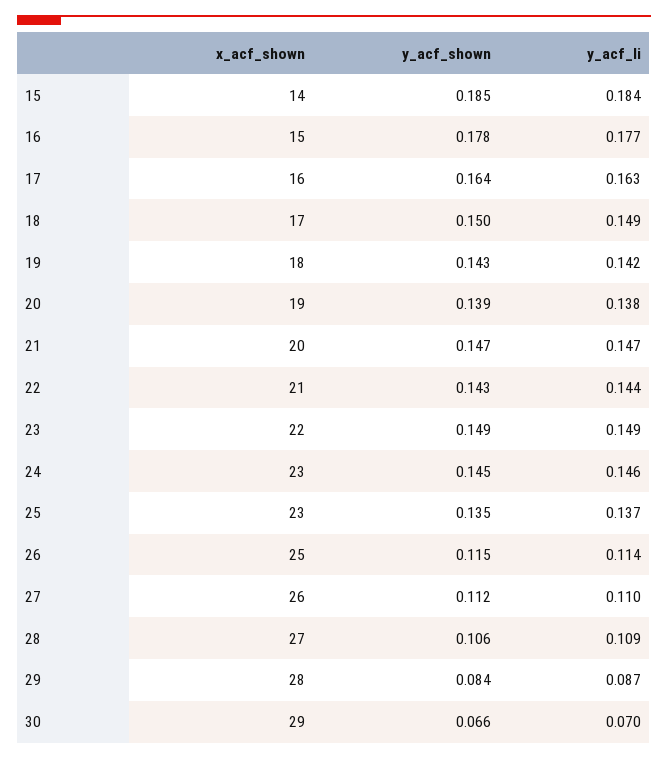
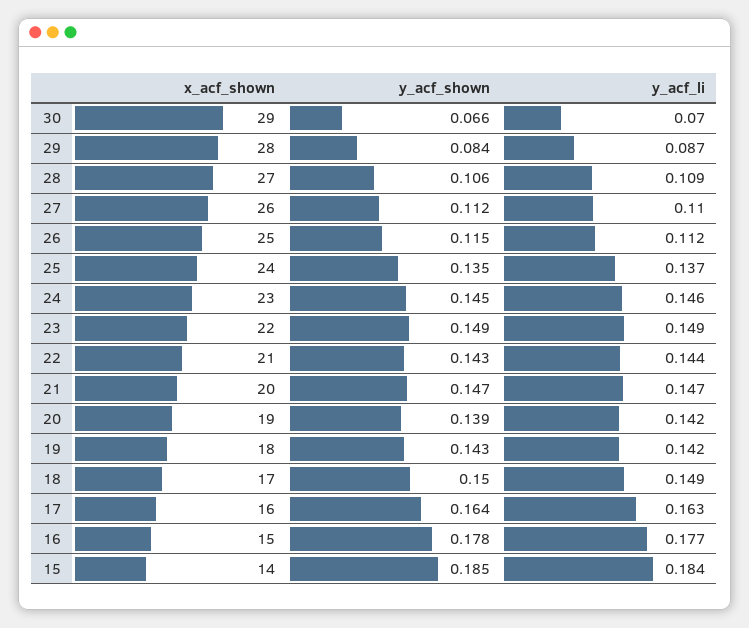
y_acf_li, 20: 0.138 -> 0.142
x_acf_shown, 25: 23 -> 24
y_acf_li, 26: 0.114 -> 0.112

